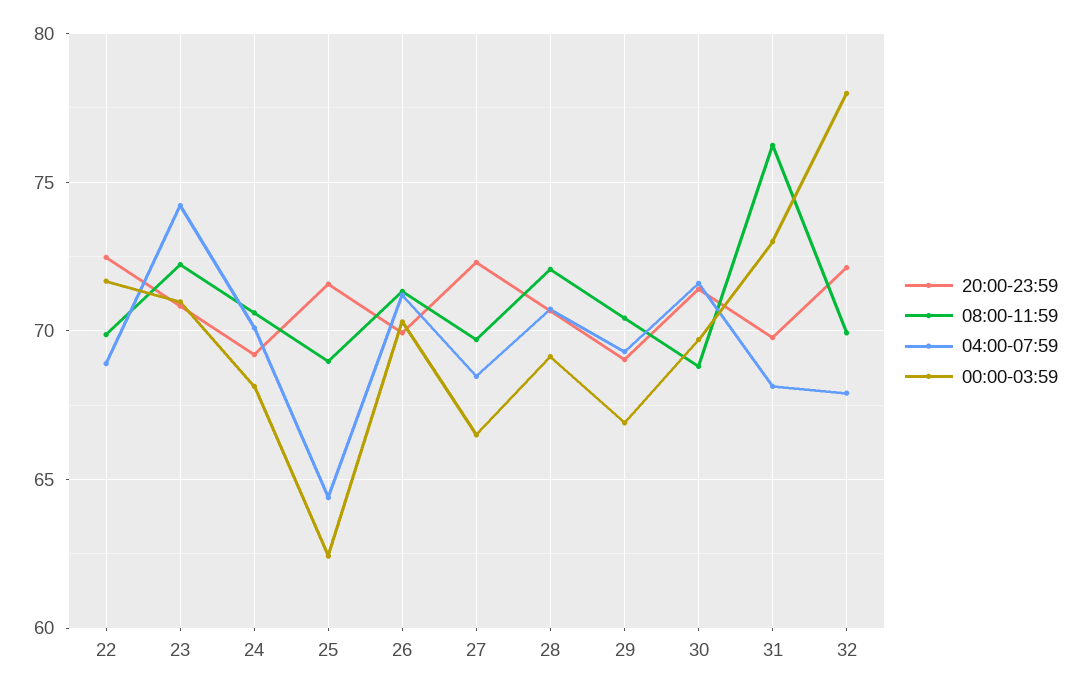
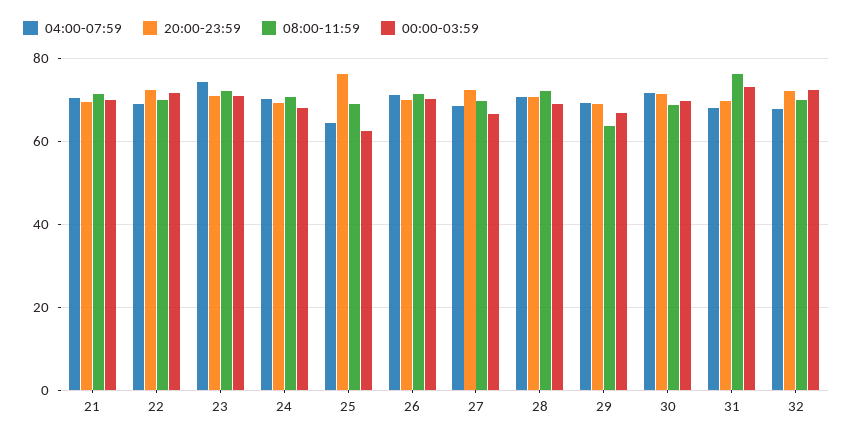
20:00-23:59, 25: 71.5 -> 76
08:00-11:59, 29: 70.5 -> 64
00:00-03:59, 32: 78 -> 72
04:00-07:59, 21: none -> 70
20:00-23:59, 21: none -> 70
08:00-11:59, 21: none -> 72
00:00-03:59, 21: none -> 70

